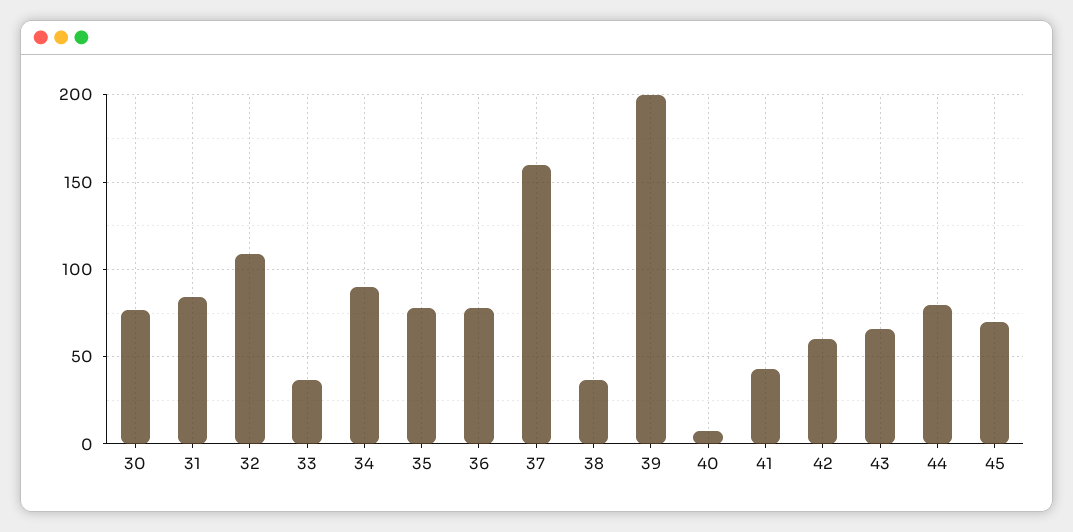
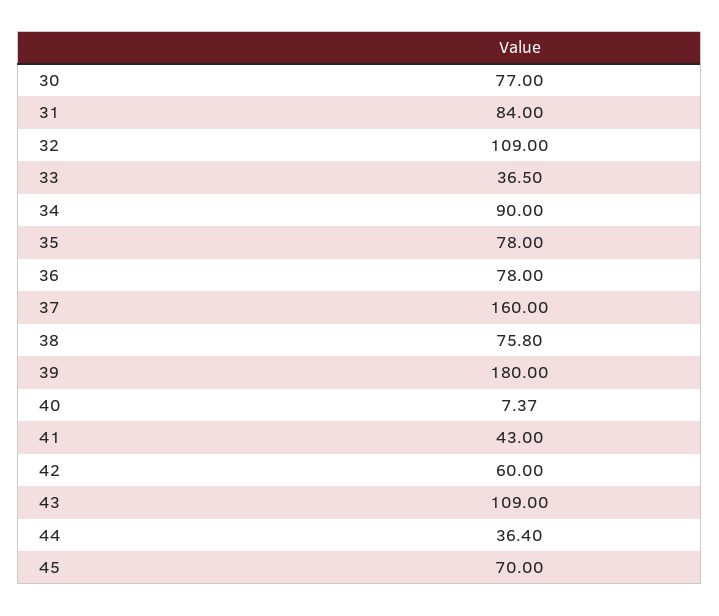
38: 35 -> 75.8
39: 200 -> 180
43: 65 -> 109
44: 80 -> 36.4

